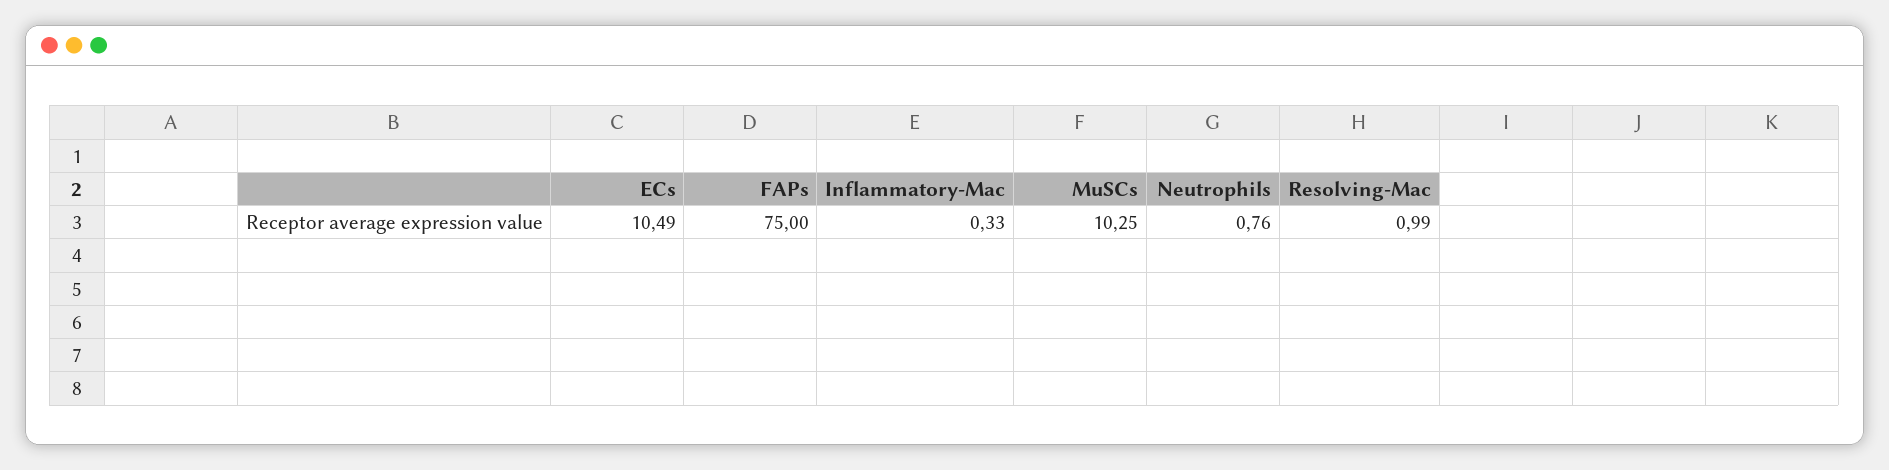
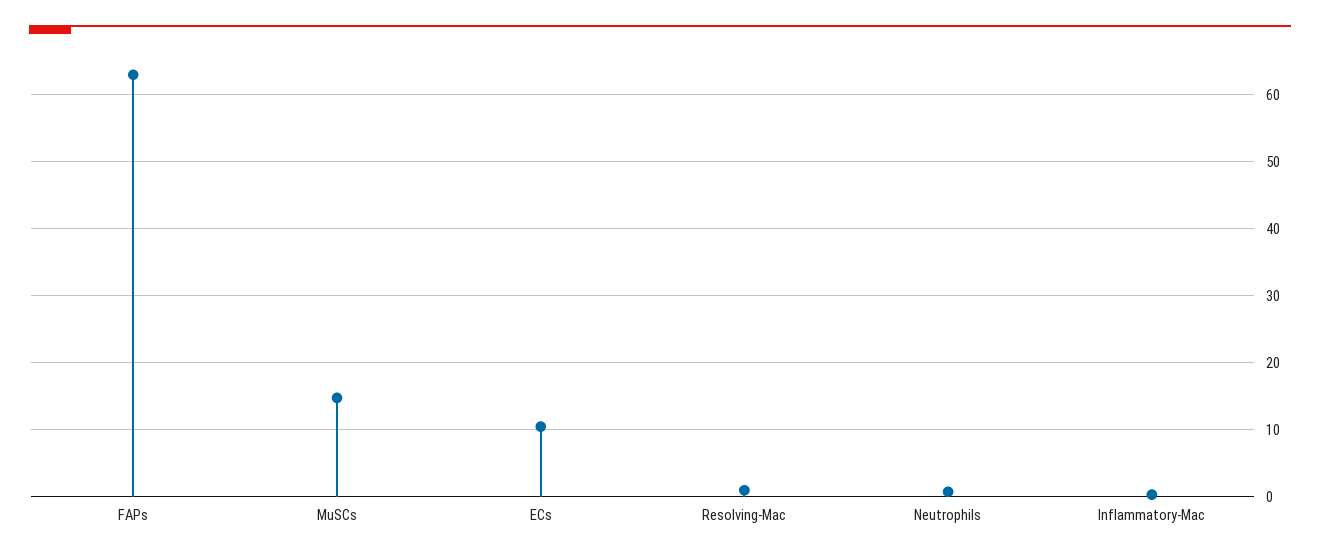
FAPs: 75 -> 63
MuSCs: 10.25 -> 15

